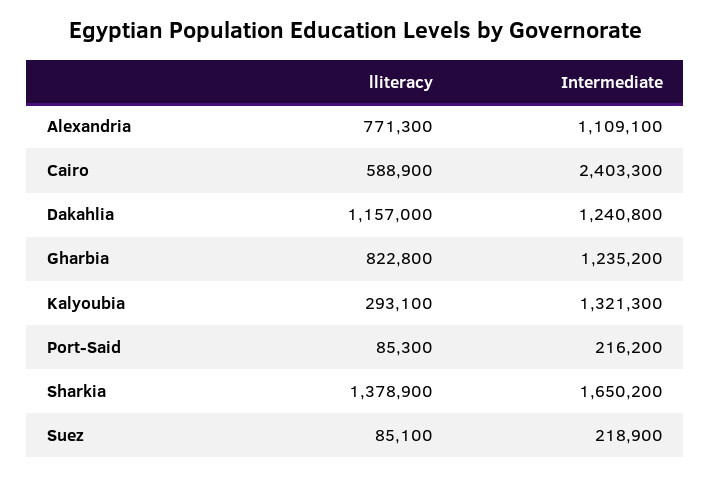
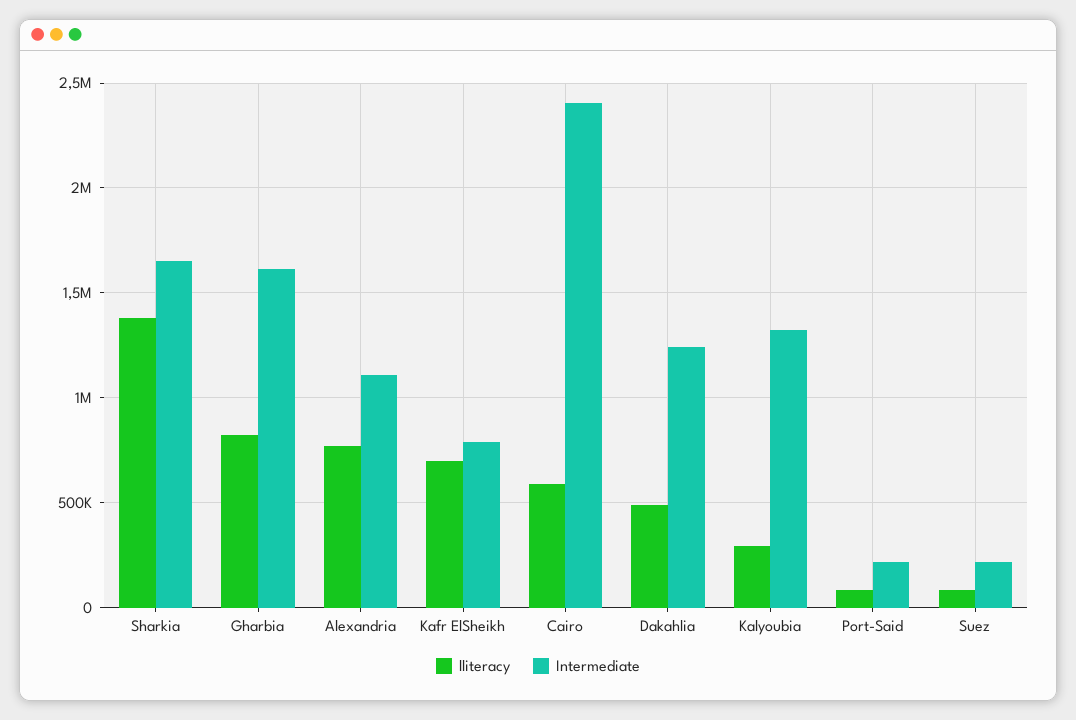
lliteracy, Dakahlia: 1157000 -> 500000
Intermediate, Gharbia: 1235200 -> 1600000
lliteracy, Kafr ElSheikh: none -> 700000
Intermediate, Kafr ElSheikh: none -> 800000

